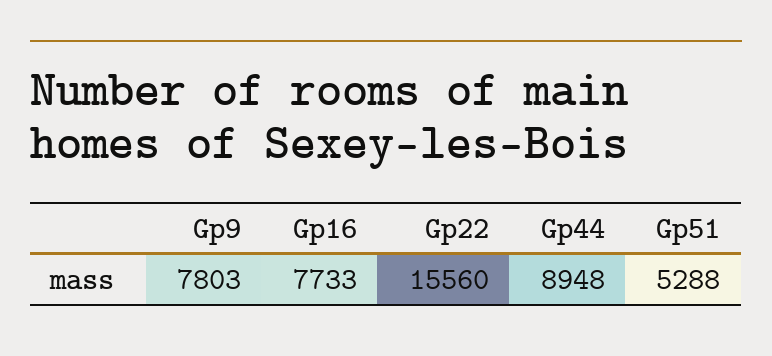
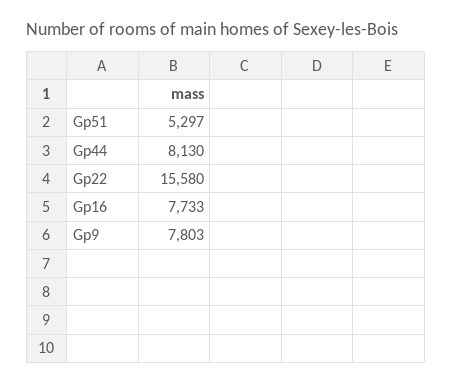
Gp22: 15560 -> 15580
Gp44: 8948 -> 8130
Gp51: 5288 -> 5297

